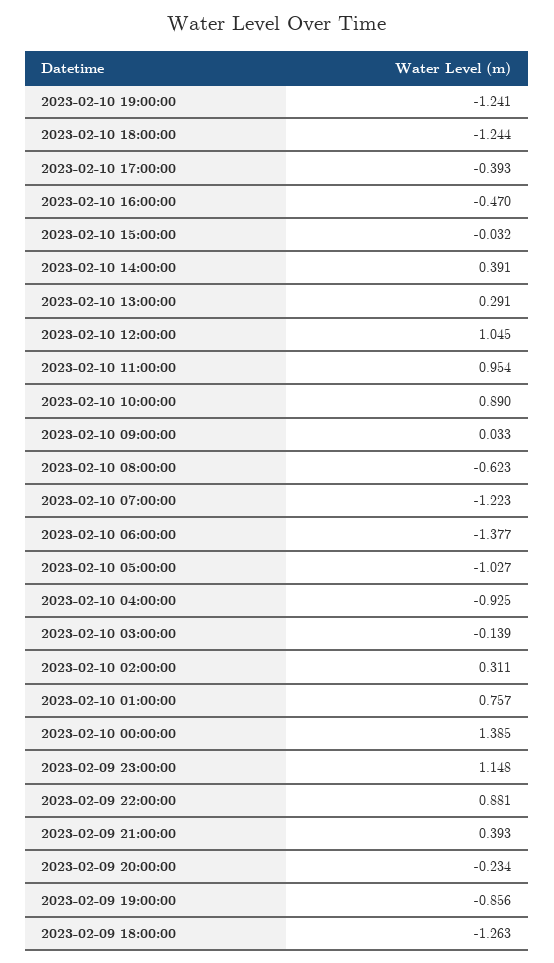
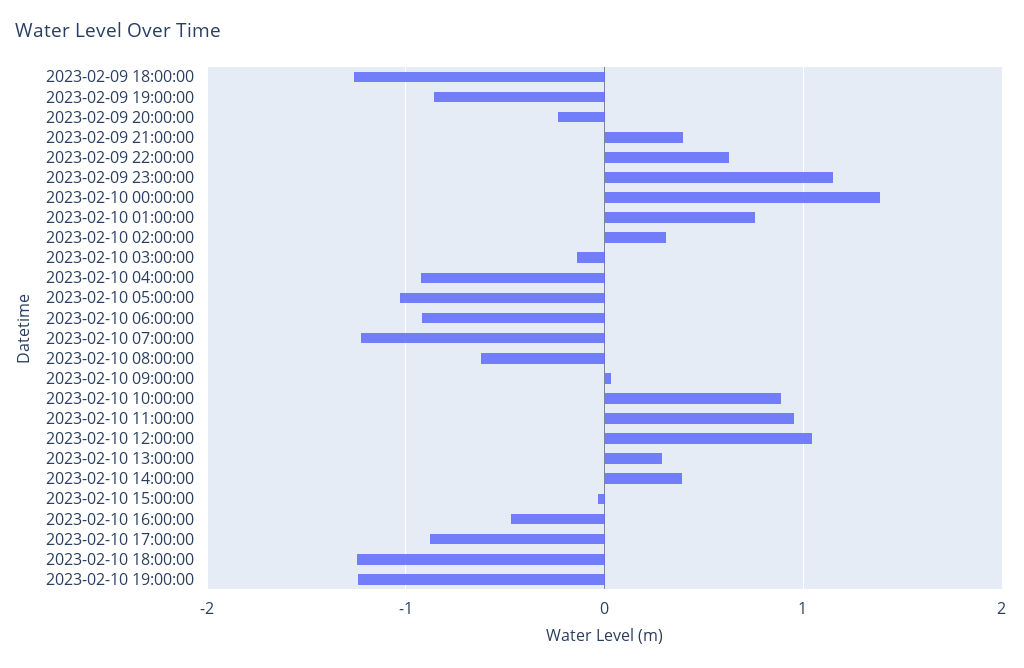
2023-02-10 17:00:00: -0.393 -> -0.9
2023-02-10 06:00:00: -1.377 -> -0.9
2023-02-09 22:00:00: 0.881 -> 0.6

